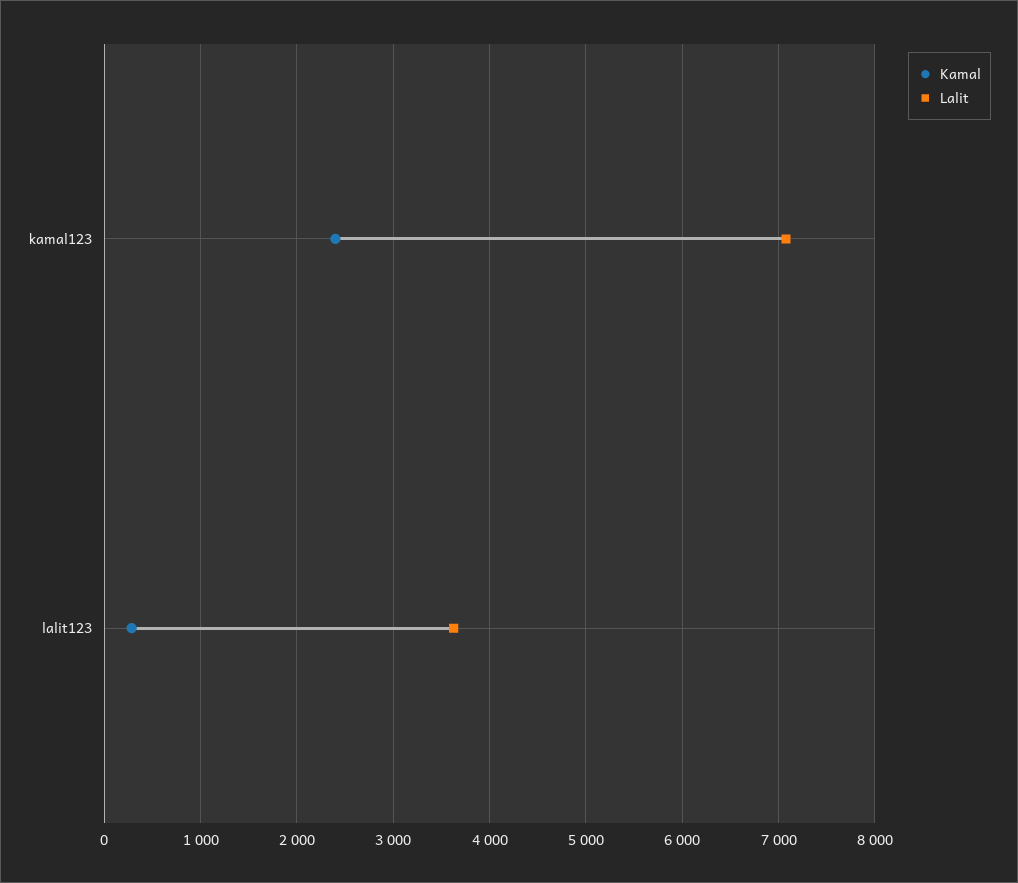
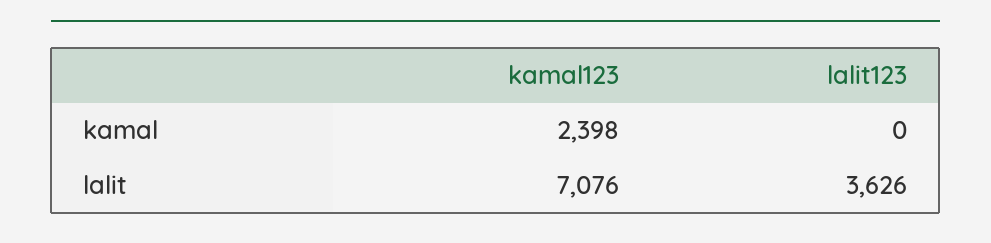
Kamal, lalit123: 300 -> 0

